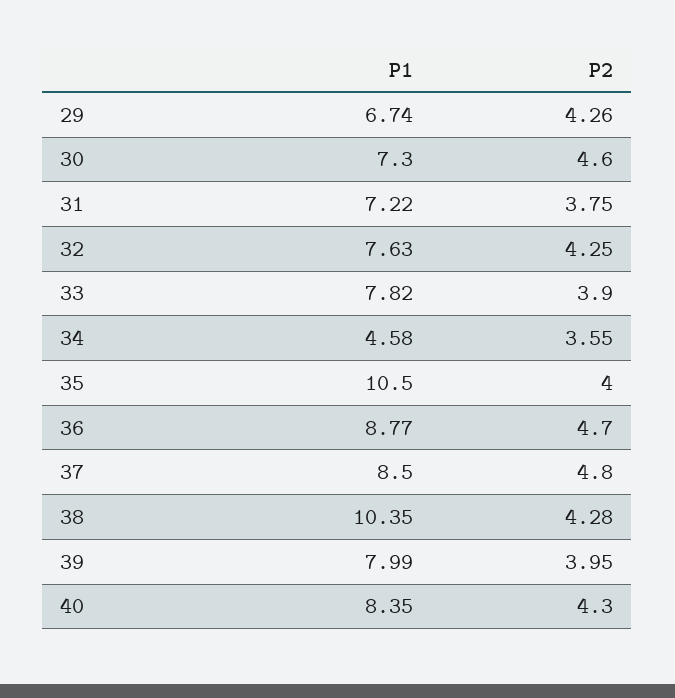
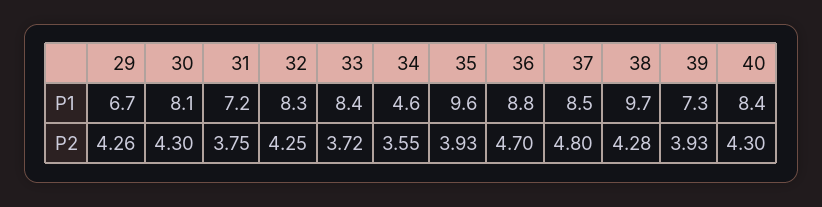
P1, 30: 7.3 -> 8.1
P2, 30: 4.6 -> 4.3
P1, 32: 7.63 -> 8.3
P1, 33: 7.82 -> 8.4
P2, 33: 3.9 -> 3.72
P1, 35: 10.5 -> 9.6
P2, 35: 4 -> 3.93
P1, 38: 10.35 -> 9.7
P1, 39: 7.99 -> 7.3
P2, 39: 3.95 -> 3.93

